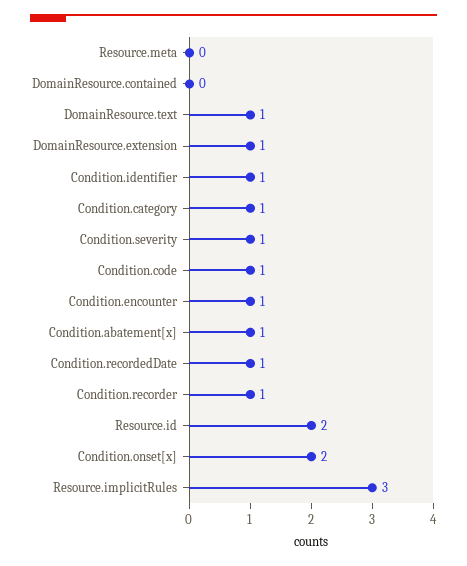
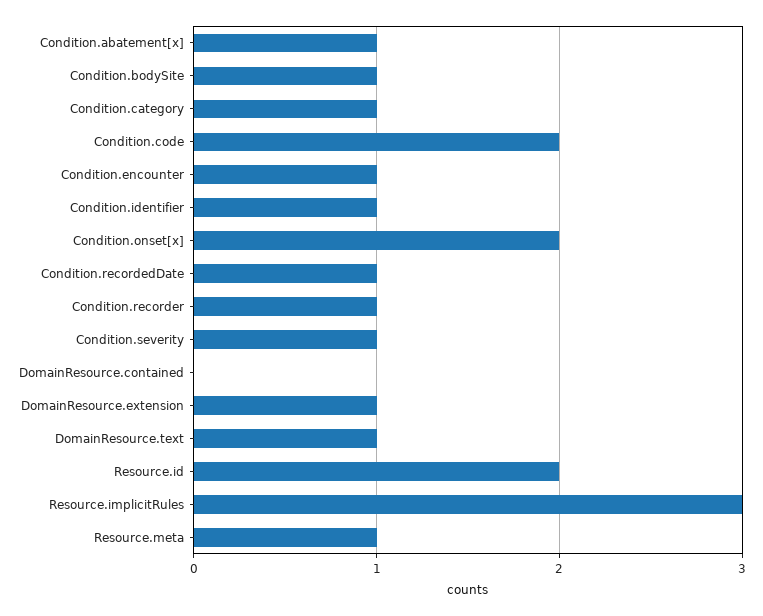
Resource.meta: 0 -> 1
Condition.code: 1 -> 2
Condition.bodySite: none -> 1

